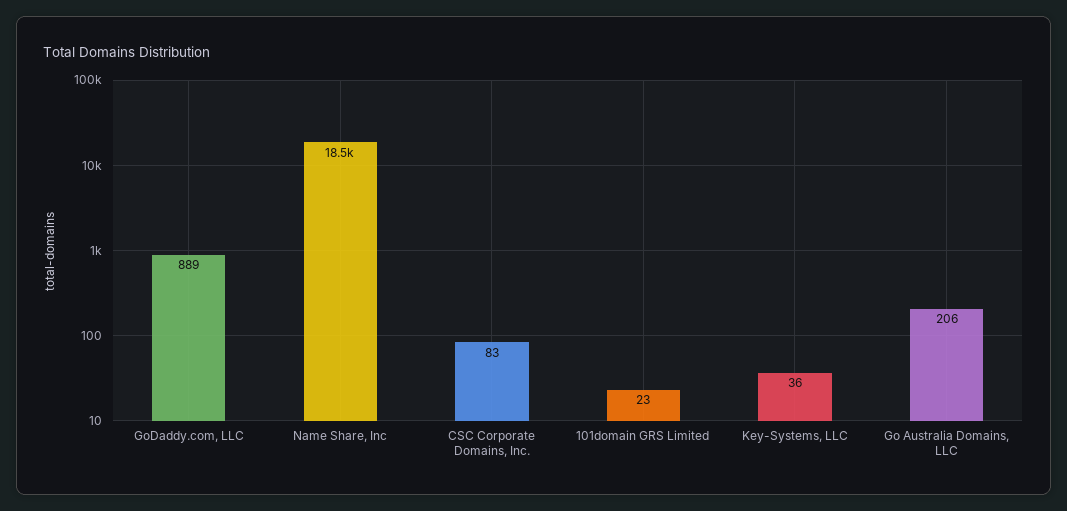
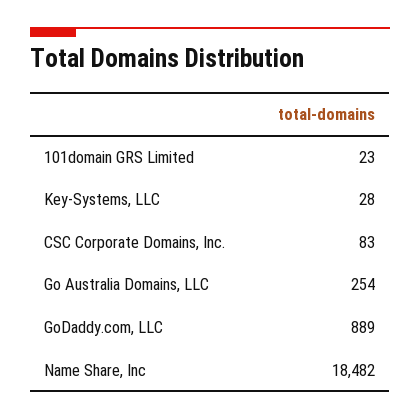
Key-Systems, LLC: 36 -> 28
Go Australia Domains, LLC: 206 -> 254

